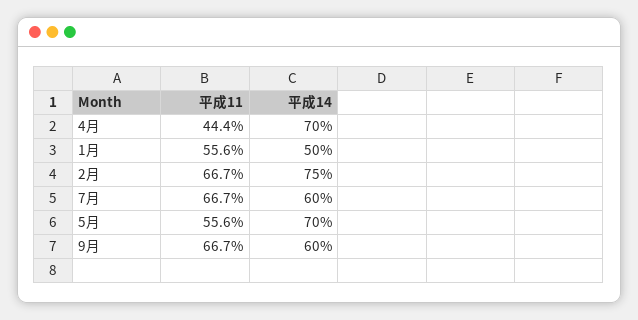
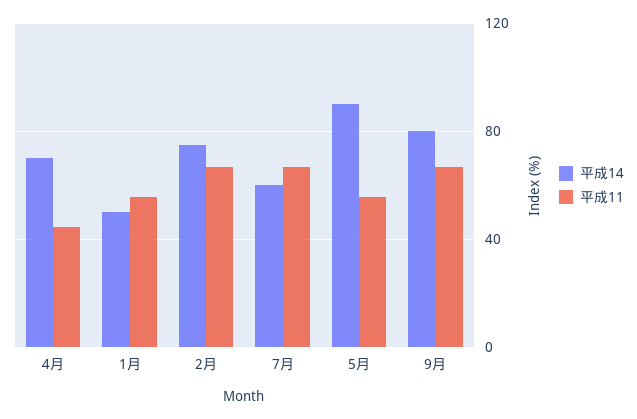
平成14, 5月: 70 -> 90
平成14, 9月: 60 -> 80

